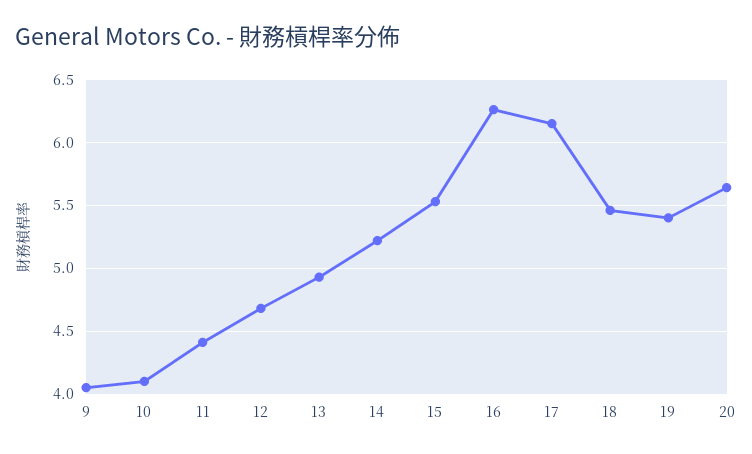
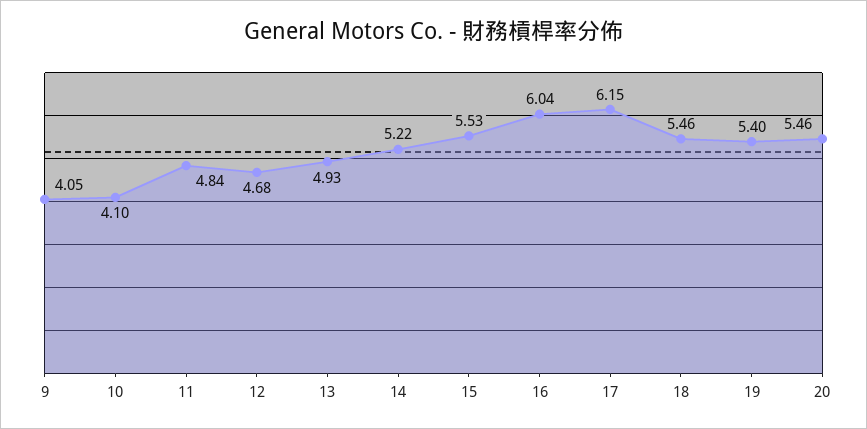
11: 4.4 -> 4.84
16: 6.25 -> 6.04
20: 5.65 -> 5.46

